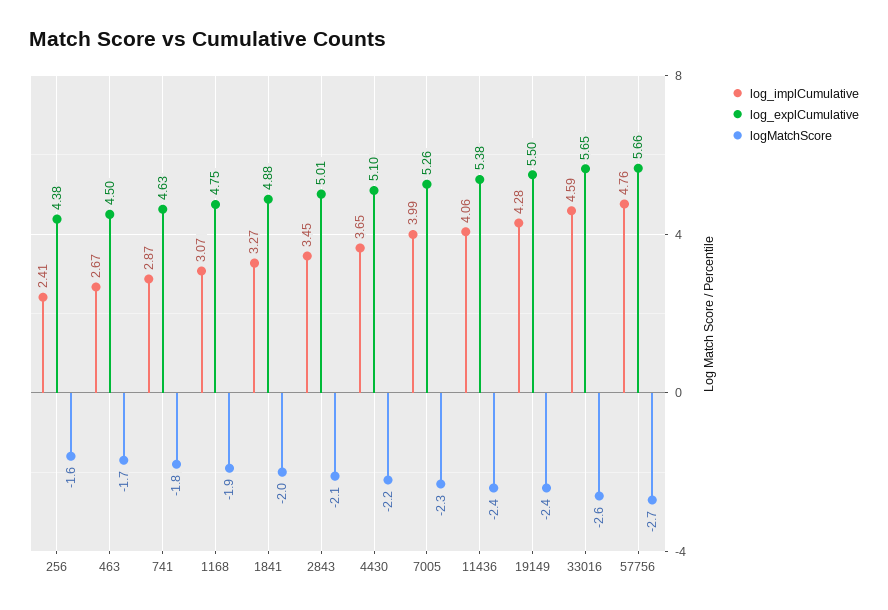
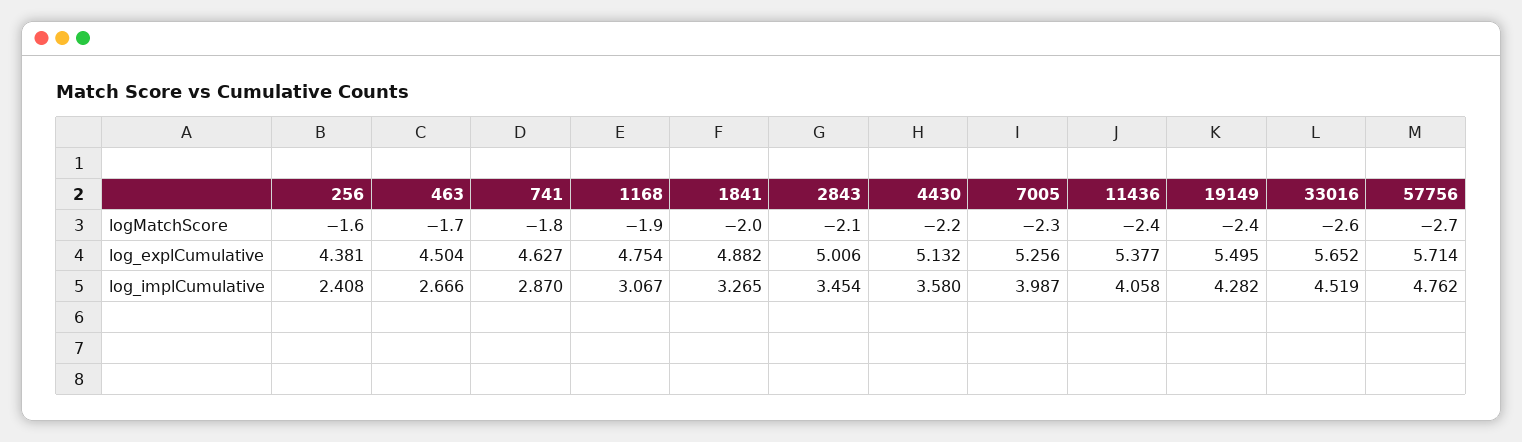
log_implCumulative, 4430: 3.65 -> 3.58
log_explCumulative, 4430: 5.1 -> 5.132
log_implCumulative, 33016: 4.59 -> 4.519
log_explCumulative, 57756: 5.66 -> 5.714

